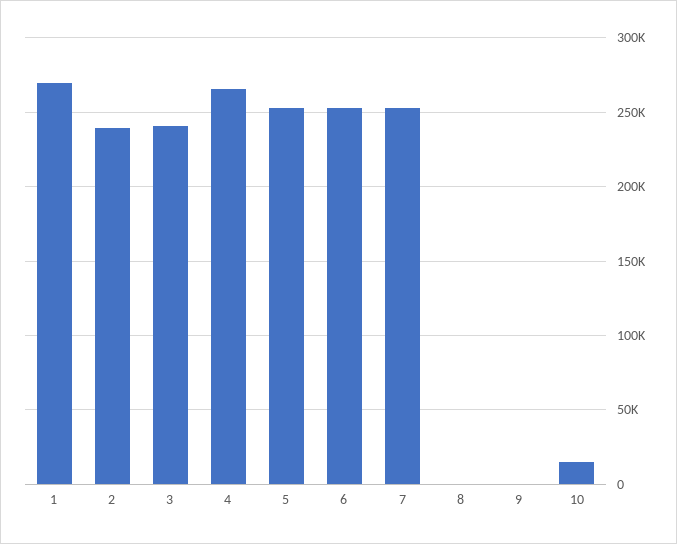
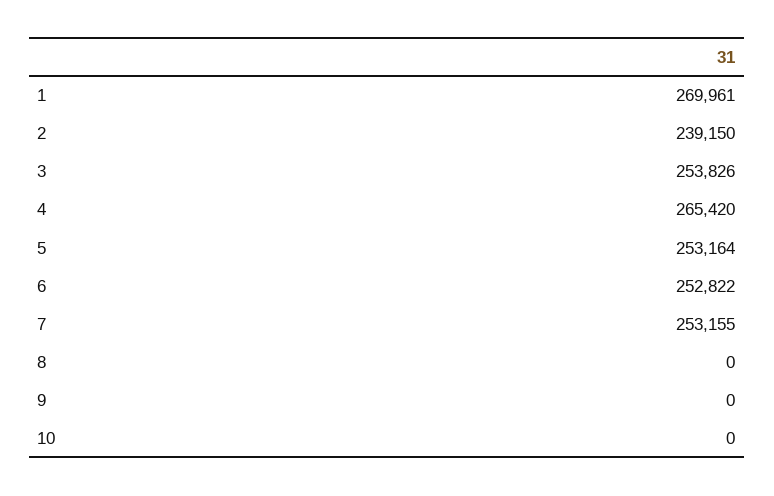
3: 240000 -> 253826
10: 15000 -> 0

